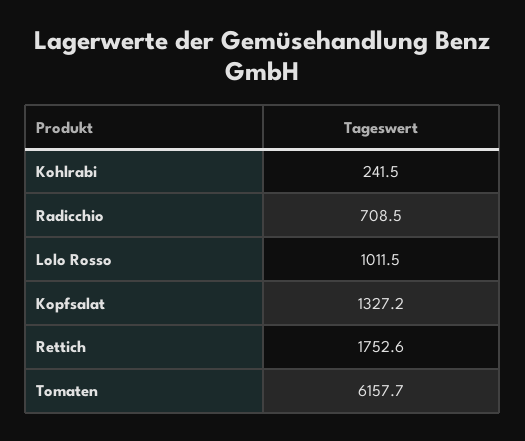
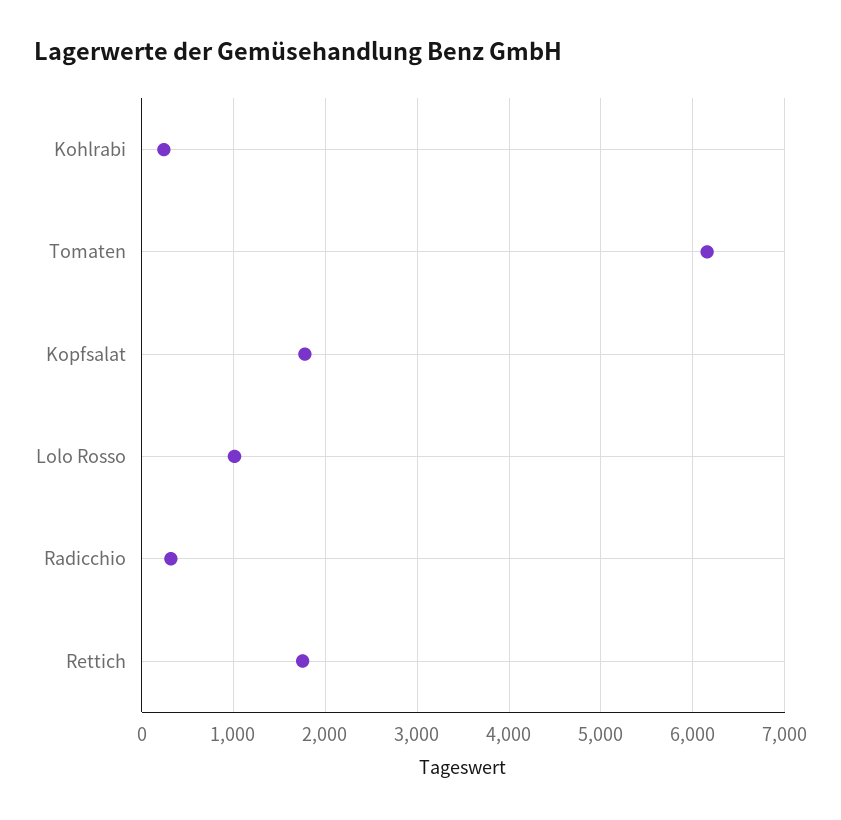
Radicchio: 708.5 -> 300
Kopfsalat: 1327.2 -> 1800

